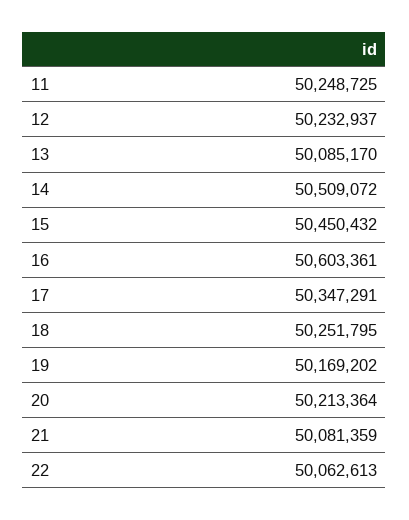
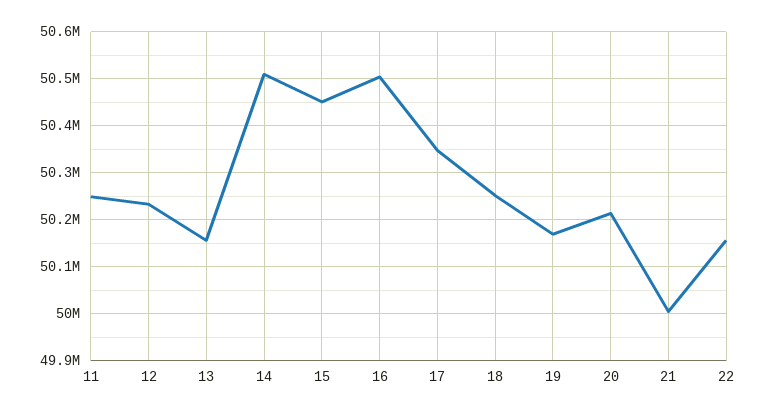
13: 50085170 -> 50160000
16: 50603361 -> 50500000
21: 50081359 -> 50000000
22: 50062613 -> 50160000

